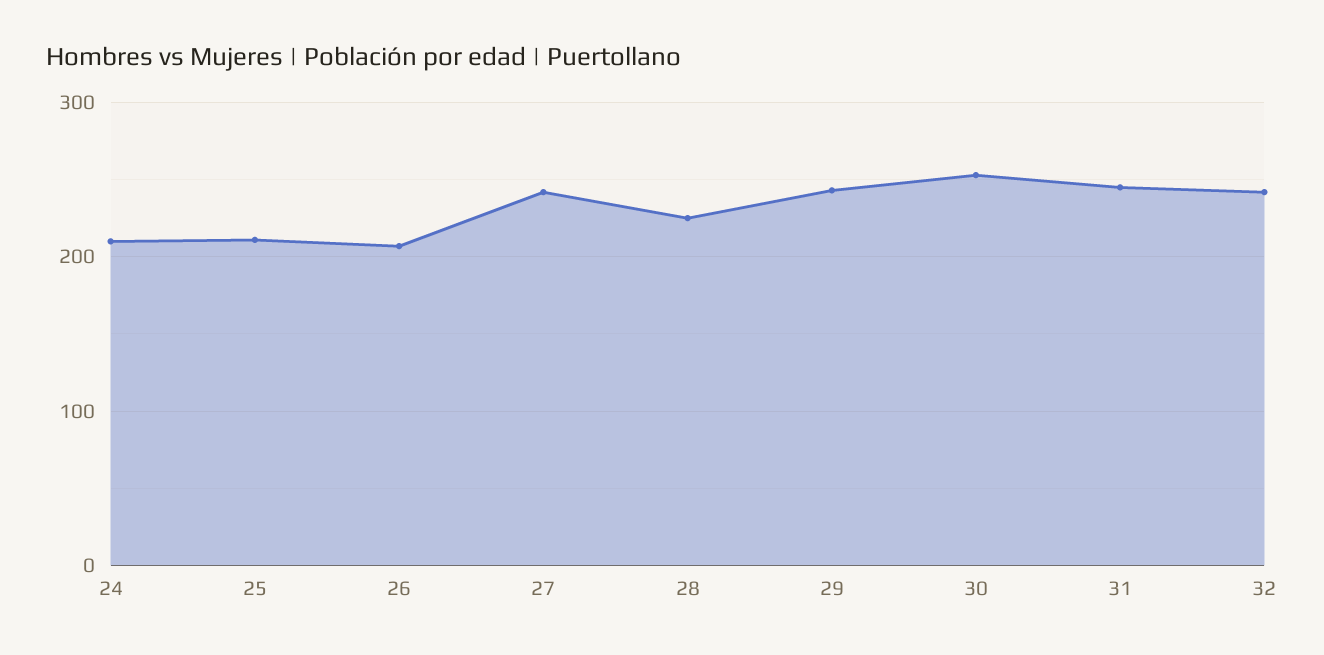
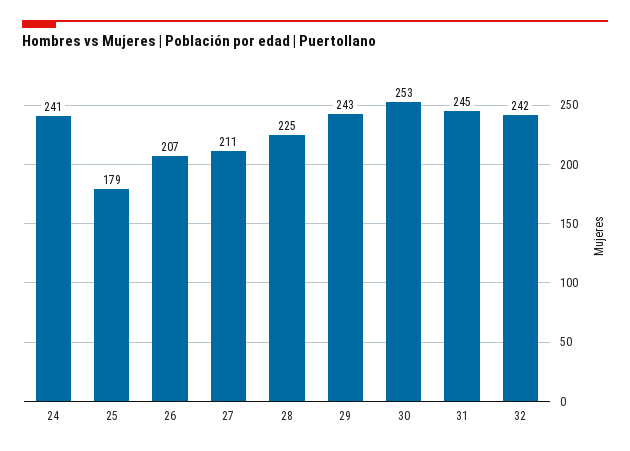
24: 210 -> 241
25: 210 -> 179
27: 240 -> 211

